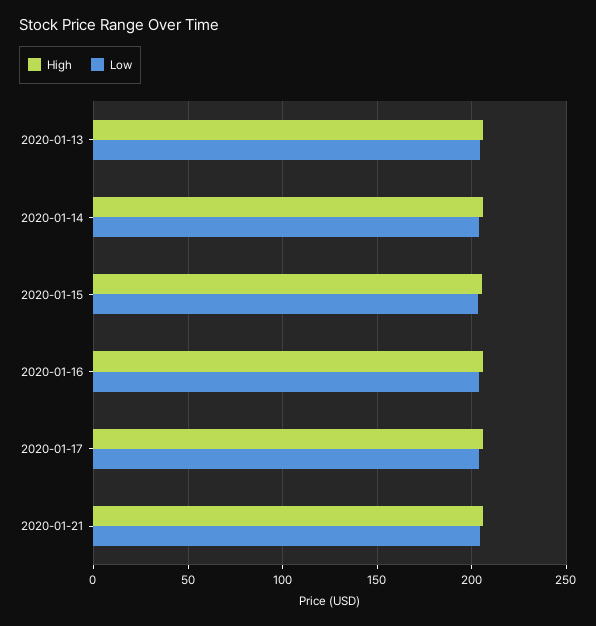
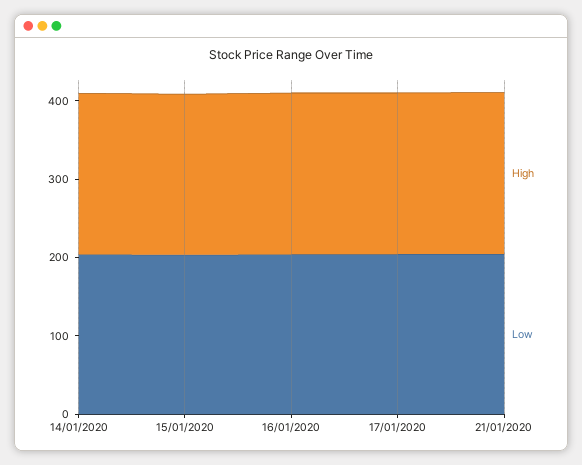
High, 2020-01-13: 205 -> none
Low, 2020-01-13: 205 -> none

